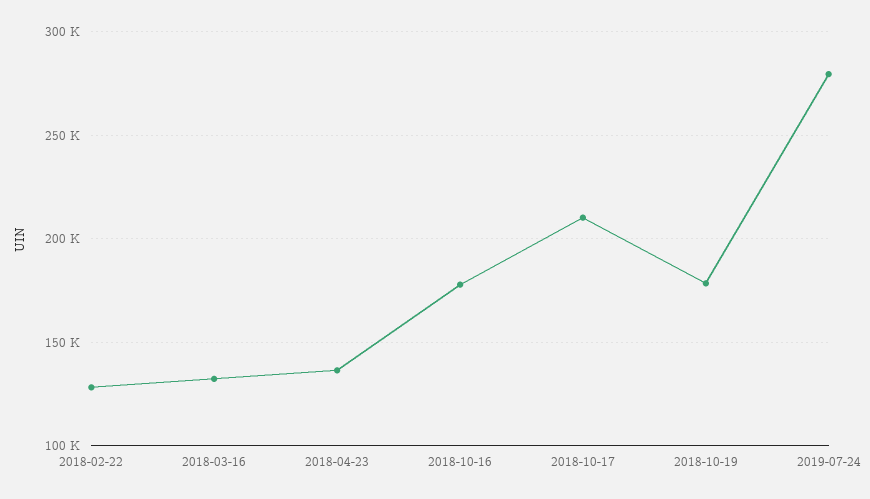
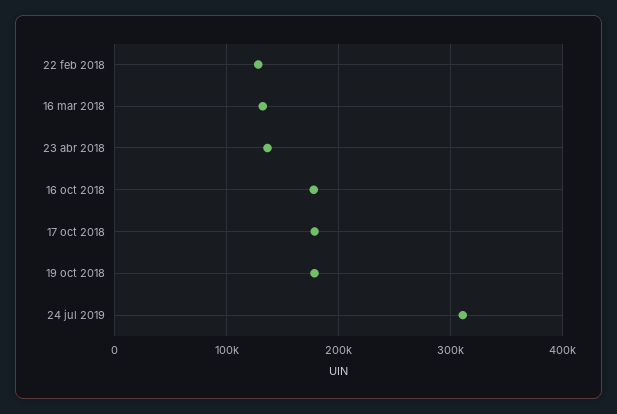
2018-10-17: 210000 -> 180000
2019-07-24: 280000 -> 310000

